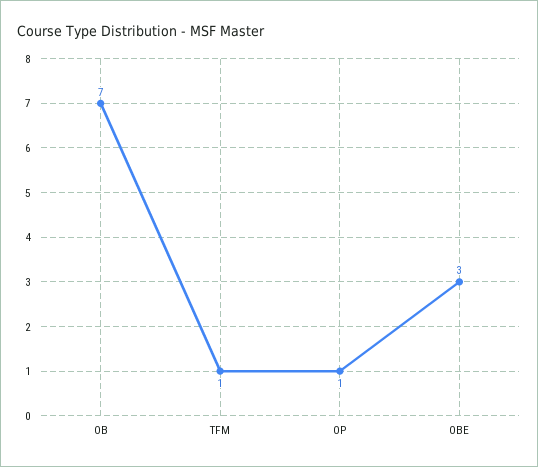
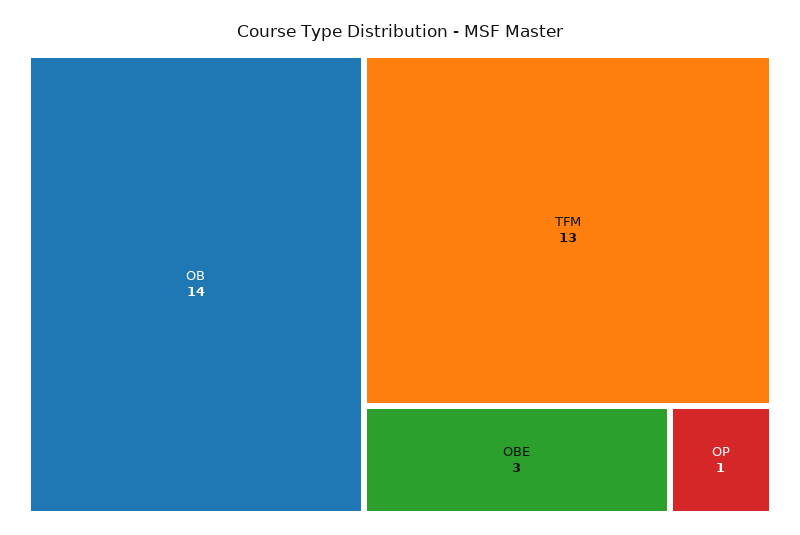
OB: 7 -> 14
TFM: 1 -> 13

